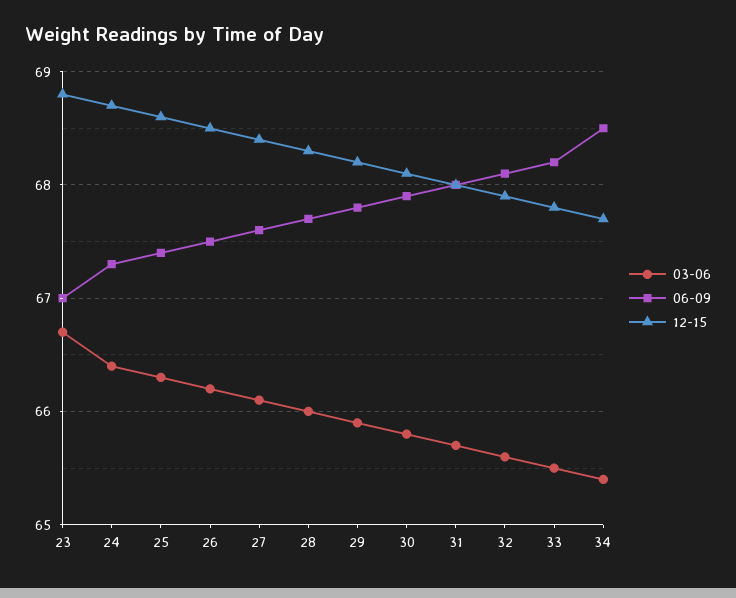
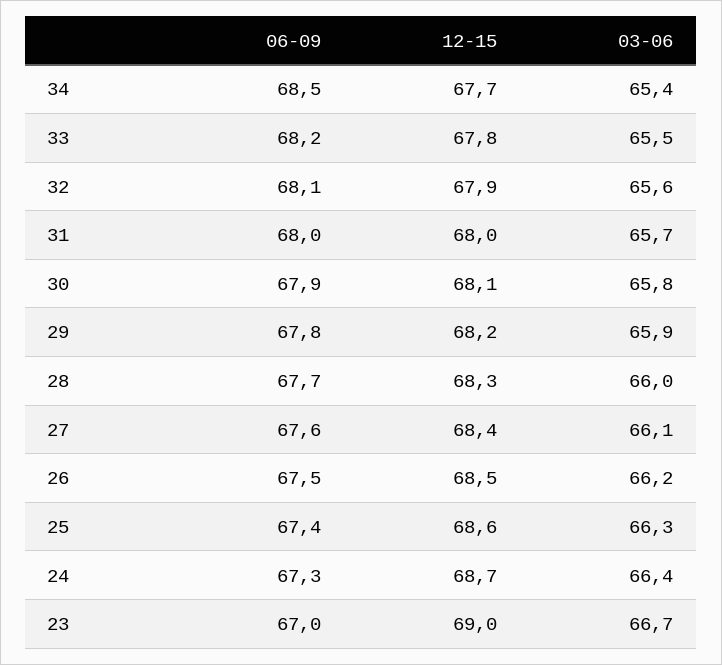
12-15, 23: 68.8 -> 69

